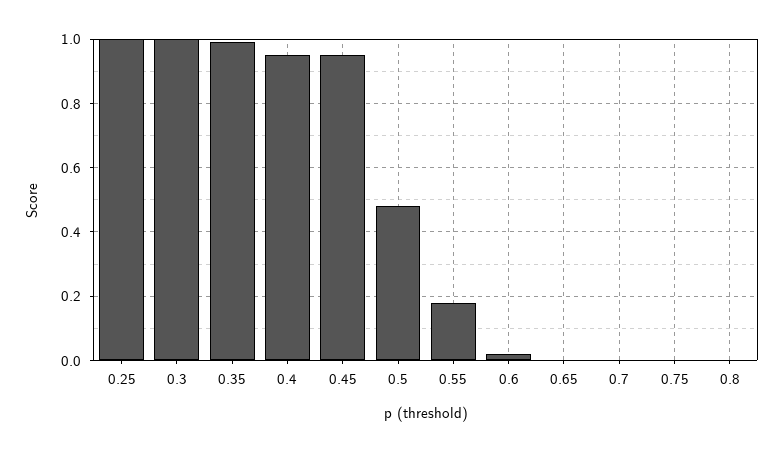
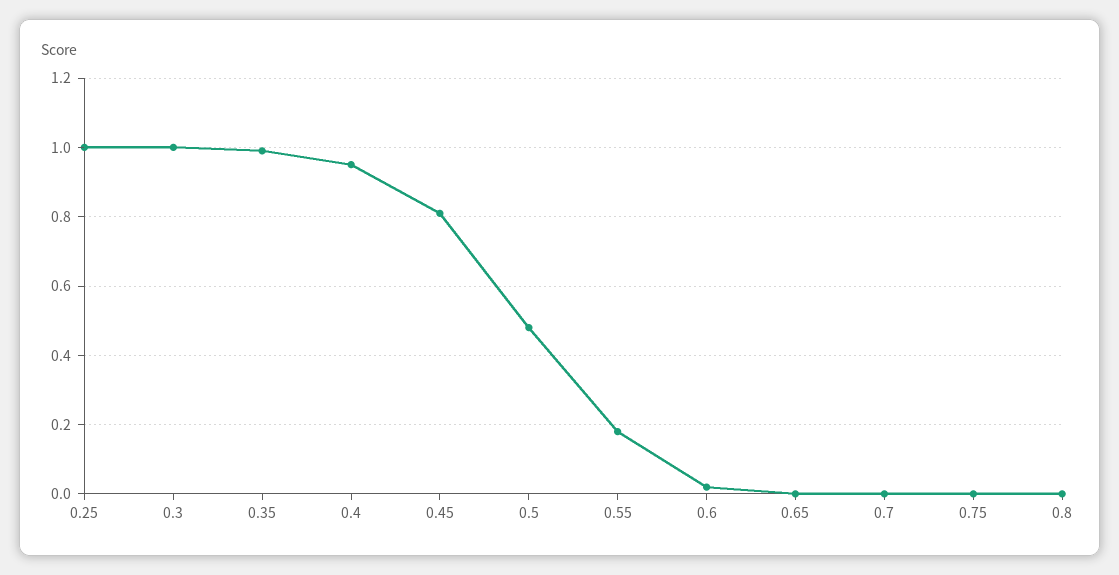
0.45: 0.95 -> 0.8

